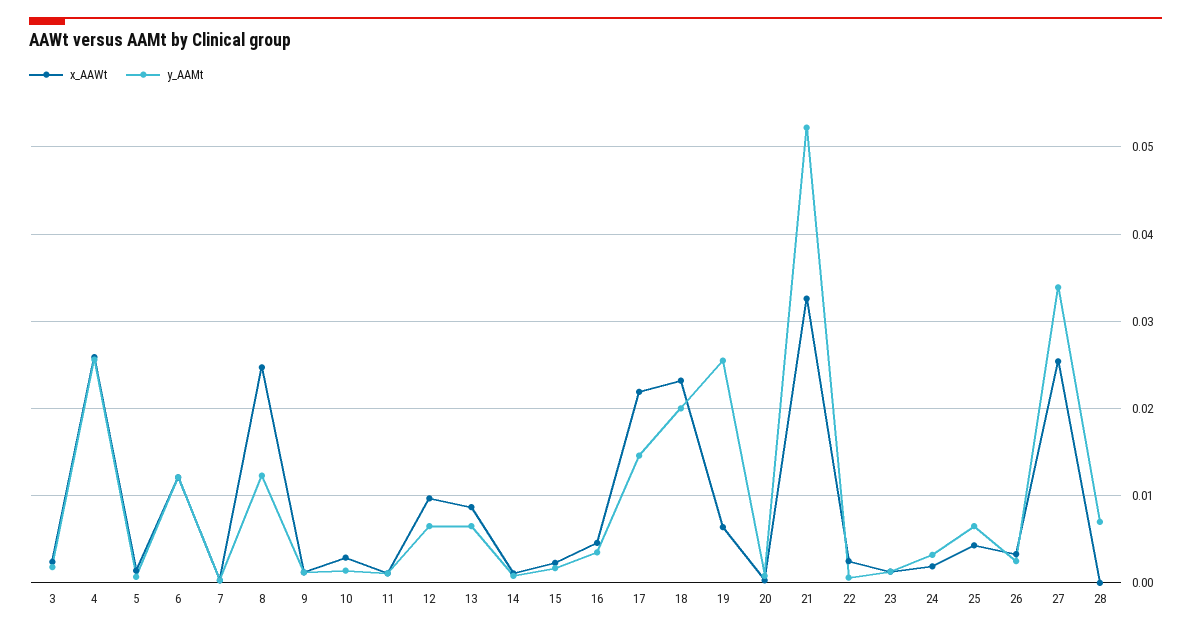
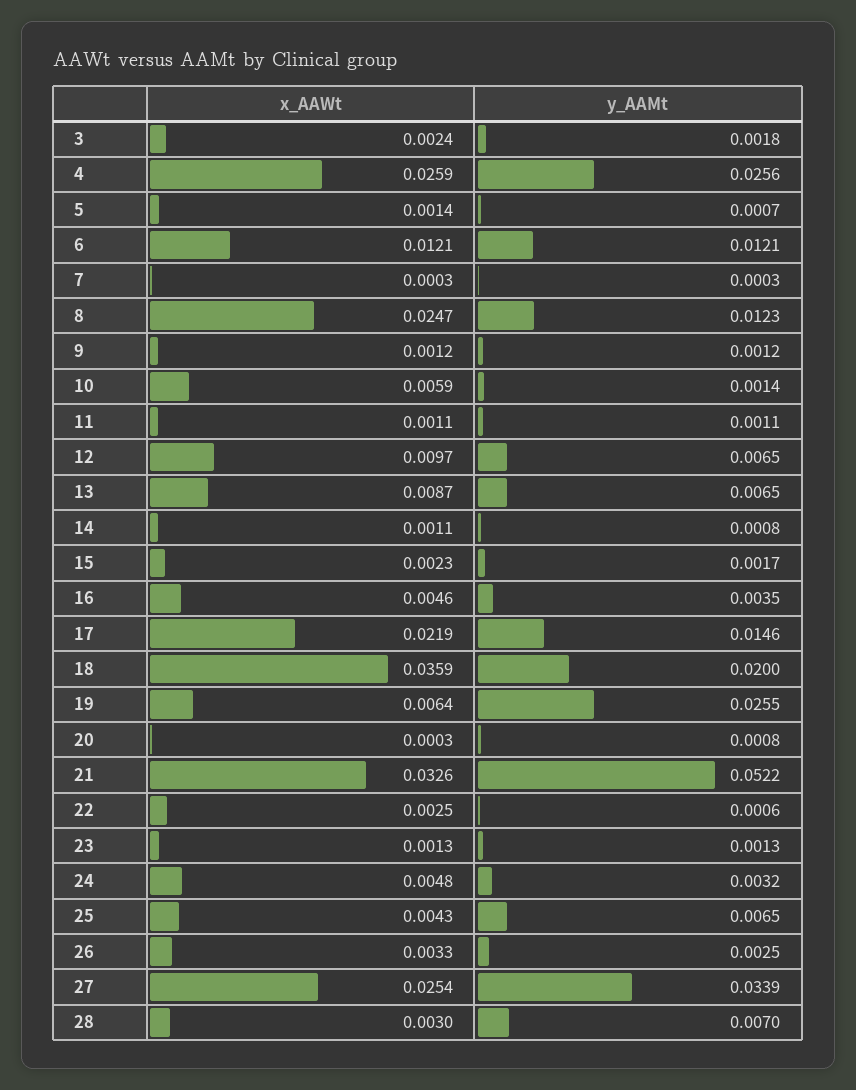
x_AAWt, 10: 0.003 -> 0.0059
x_AAWt, 18: 0.023 -> 0.0359
x_AAWt, 24: 0.002 -> 0.0048
x_AAWt, 28: 0 -> 0.003

